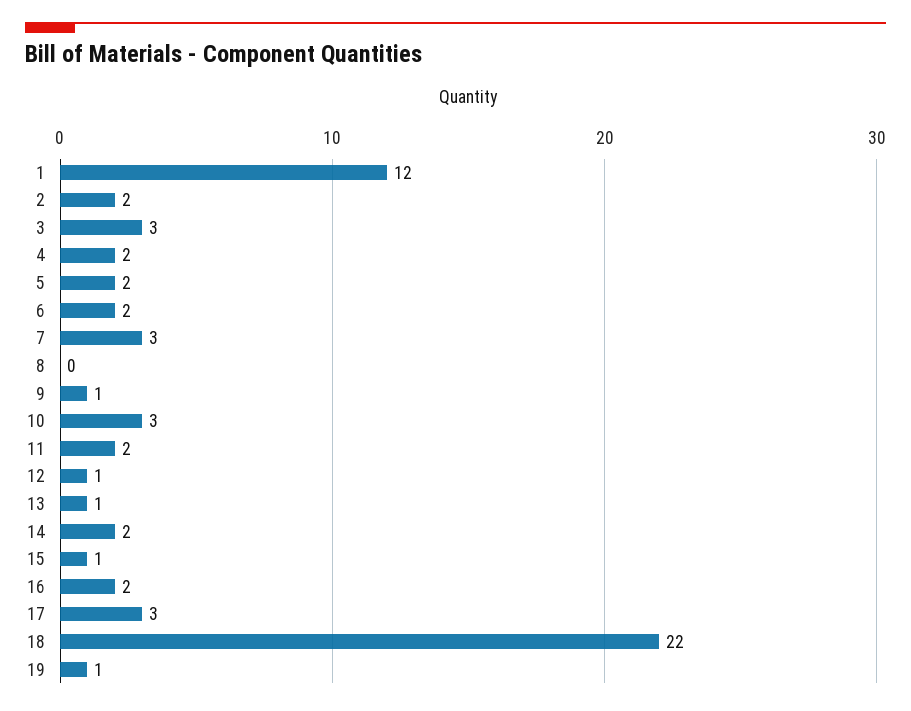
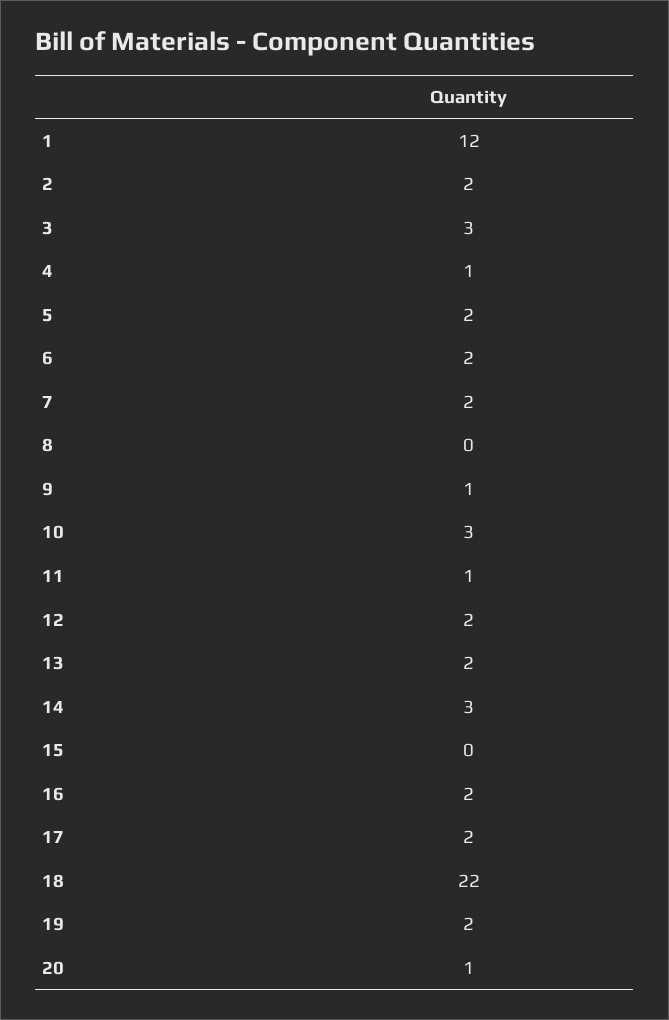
4: 2 -> 1
7: 3 -> 2
11: 2 -> 1
12: 1 -> 2
13: 1 -> 2
14: 2 -> 3
15: 1 -> 0
17: 3 -> 2
19: 1 -> 2
20: none -> 1

